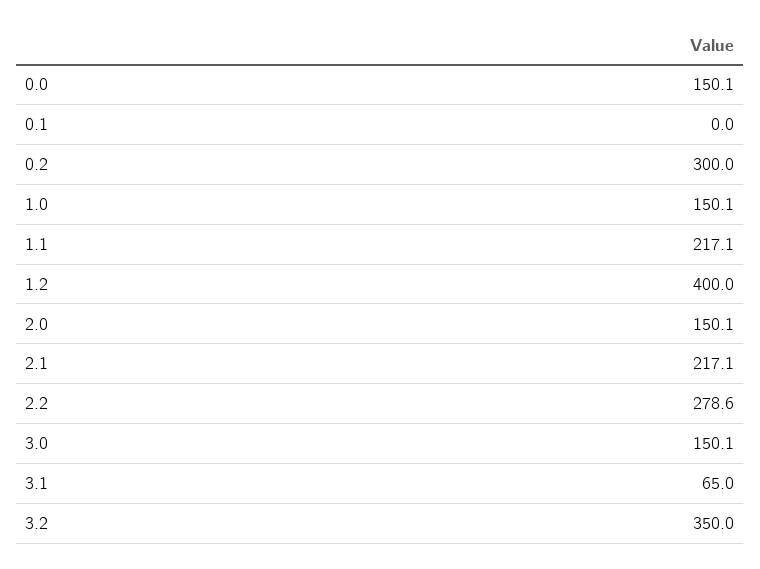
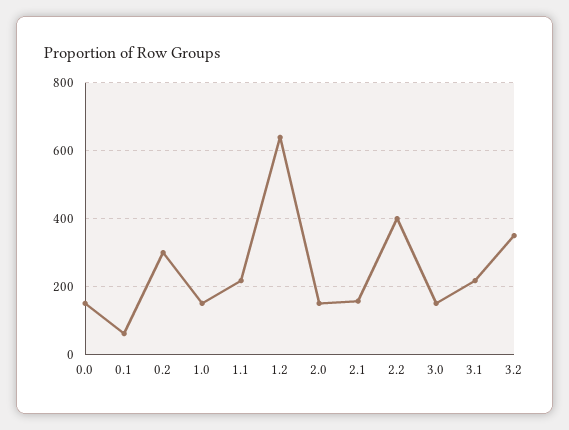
0.1: 0 -> 60
1.2: 400 -> 640
2.1: 217.1 -> 160
2.2: 278.6 -> 400
3.1: 65 -> 220

